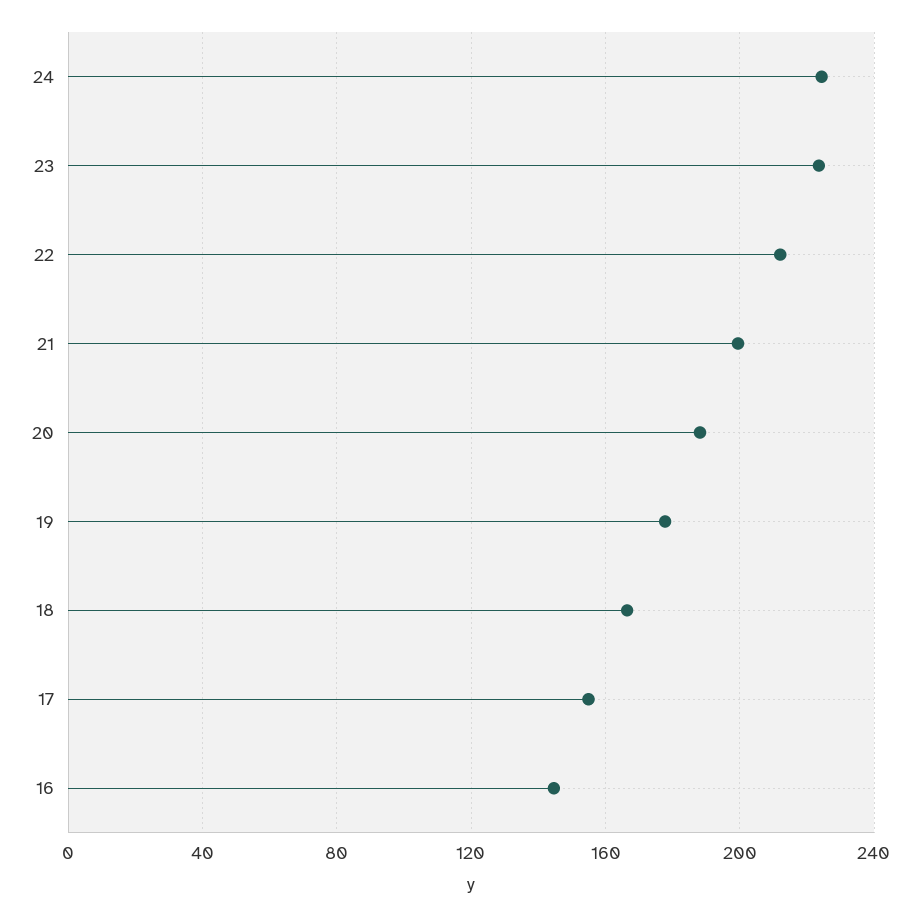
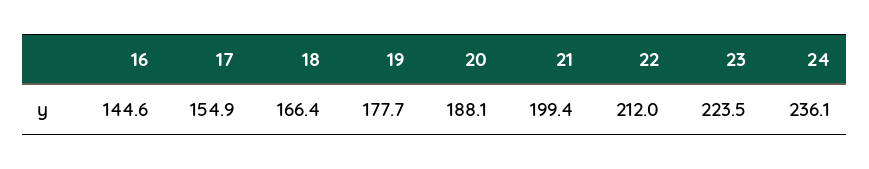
24: 225 -> 236.1

